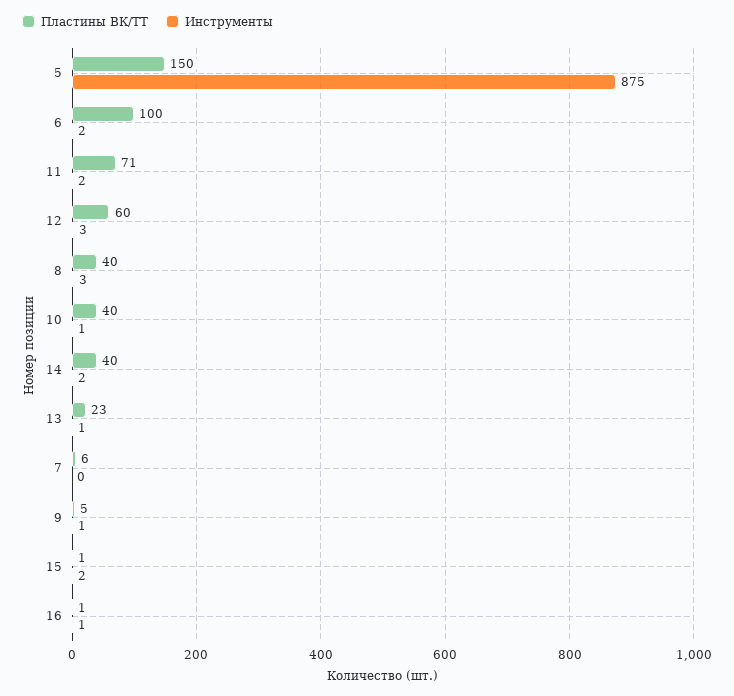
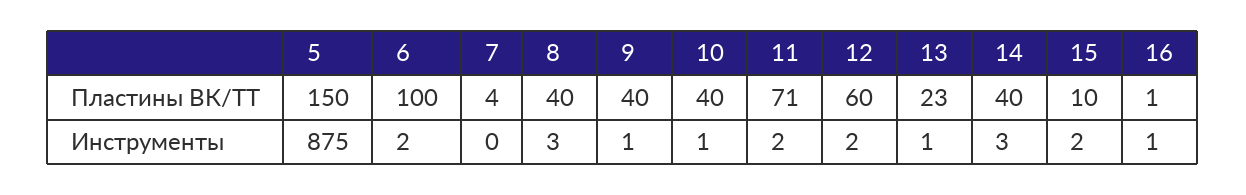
Инструменты, 12: 3 -> 2
Инструменты, 14: 2 -> 3
Пластины ВК/ТТ, 7: 6 -> 4
Пластины ВК/ТТ, 9: 5 -> 40
Пластины ВК/ТТ, 15: 1 -> 10

